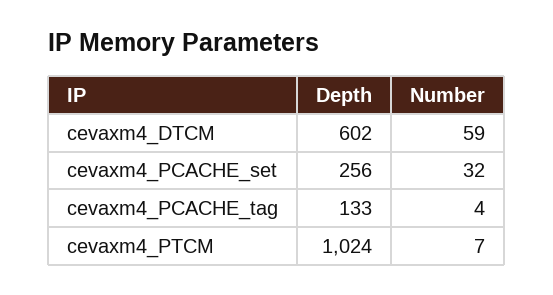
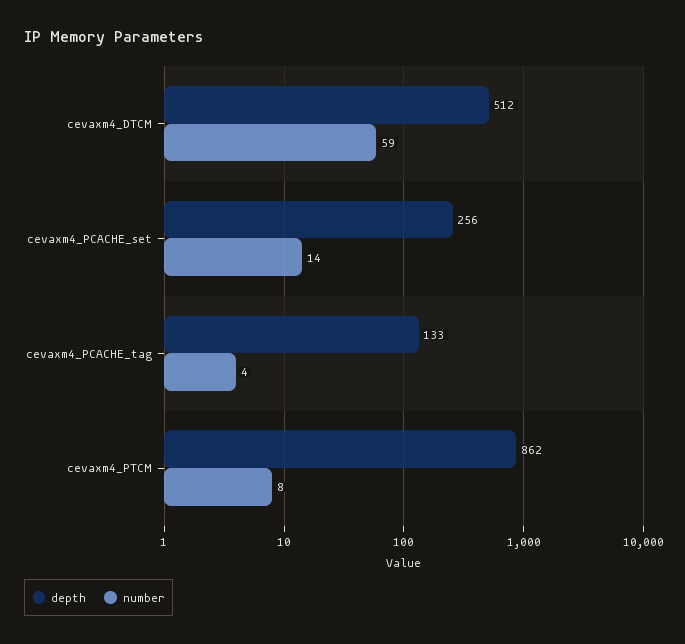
Depth, cevaxm4_DTCM: 602 -> 512
Number, cevaxm4_PCACHE_set: 32 -> 14
Depth, cevaxm4_PTCM: 1024 -> 862
Number, cevaxm4_PTCM: 7 -> 8

